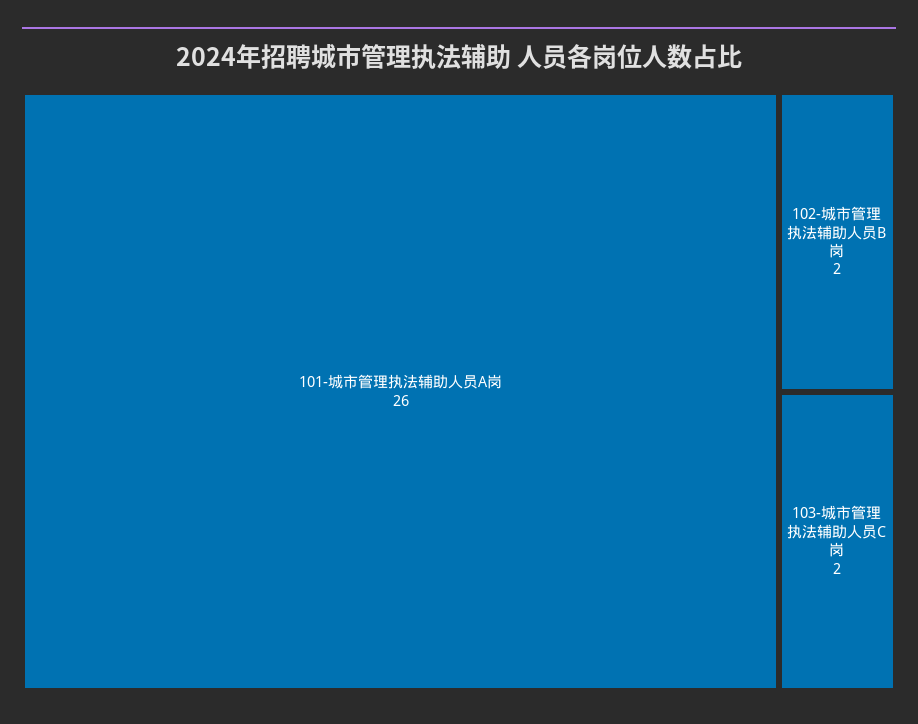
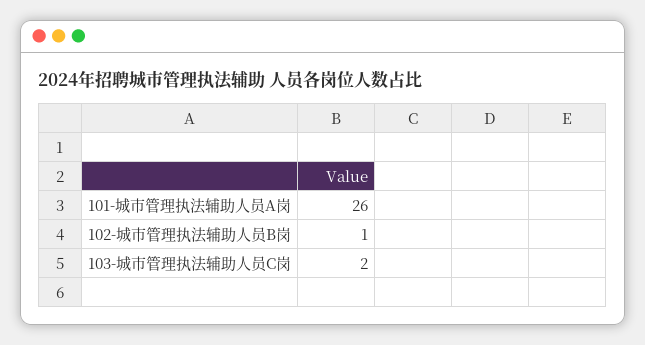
102-城市管理执法辅助人员B岗: 2 -> 1

